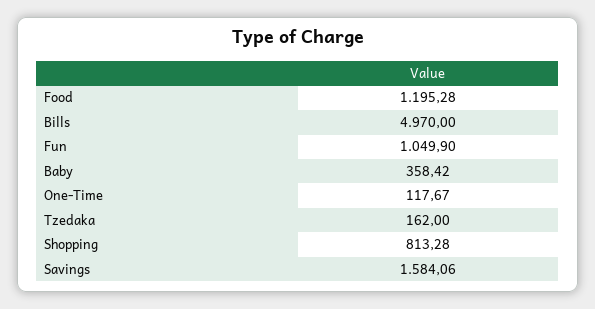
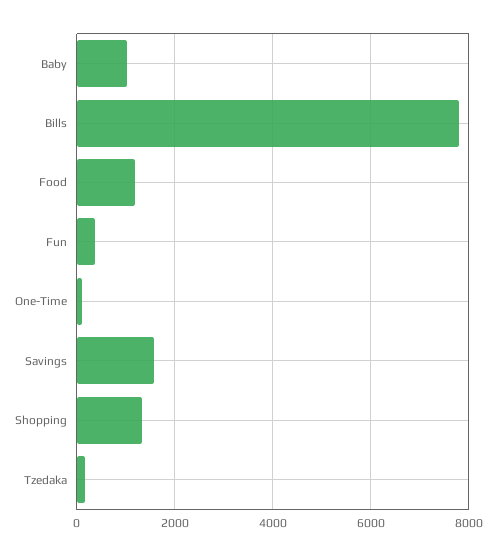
Bills: 4970 -> 7800
Fun: 1049.9 -> 400
Baby: 358.42 -> 1000
Shopping: 813.28 -> 1400

